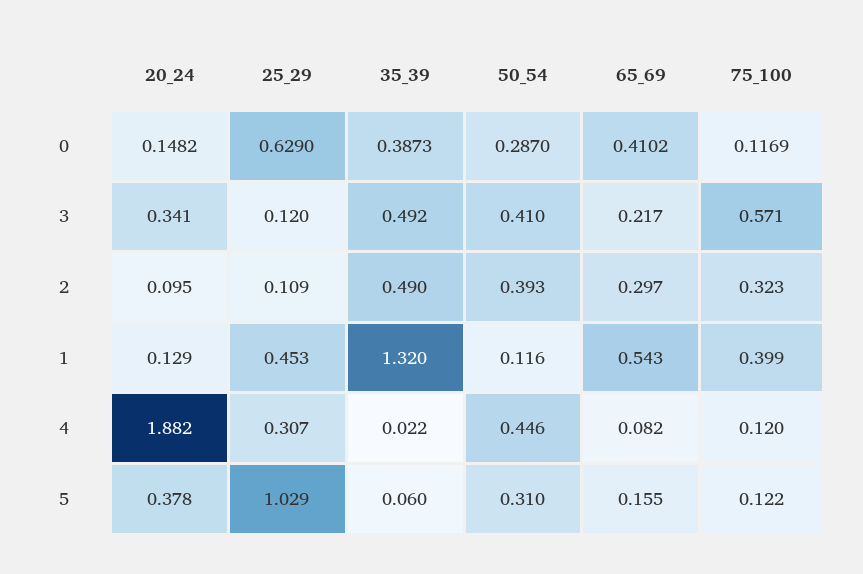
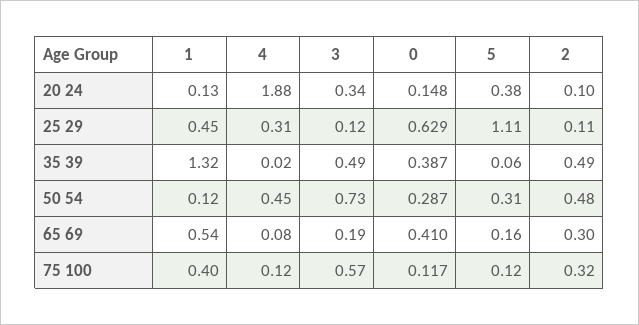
50_54, 3: 0.41 -> 0.73
65_69, 3: 0.217 -> 0.19
50_54, 2: 0.393 -> 0.48
25_29, 5: 1.029 -> 1.11

